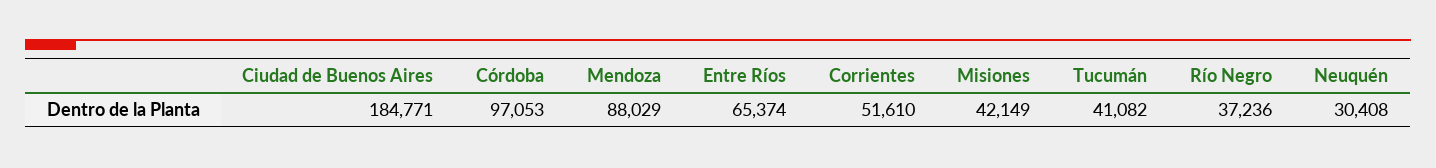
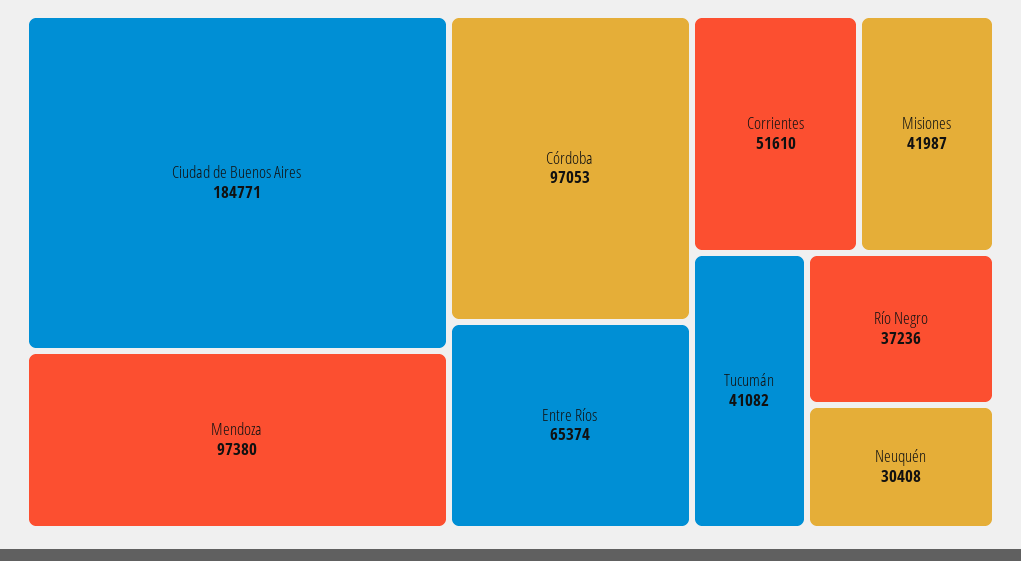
Mendoza: 88029 -> 97380
Misiones: 42149 -> 41987

